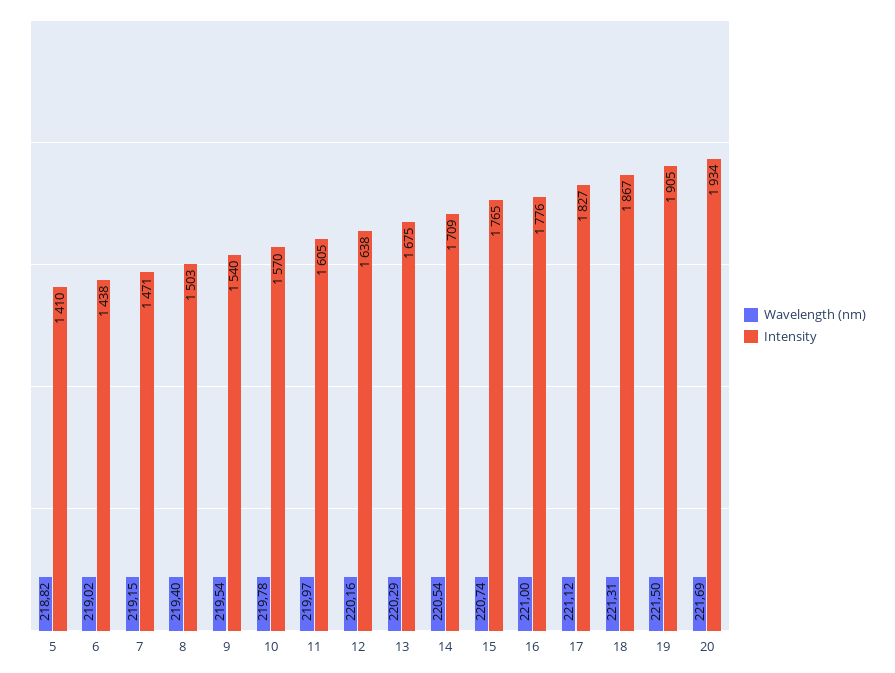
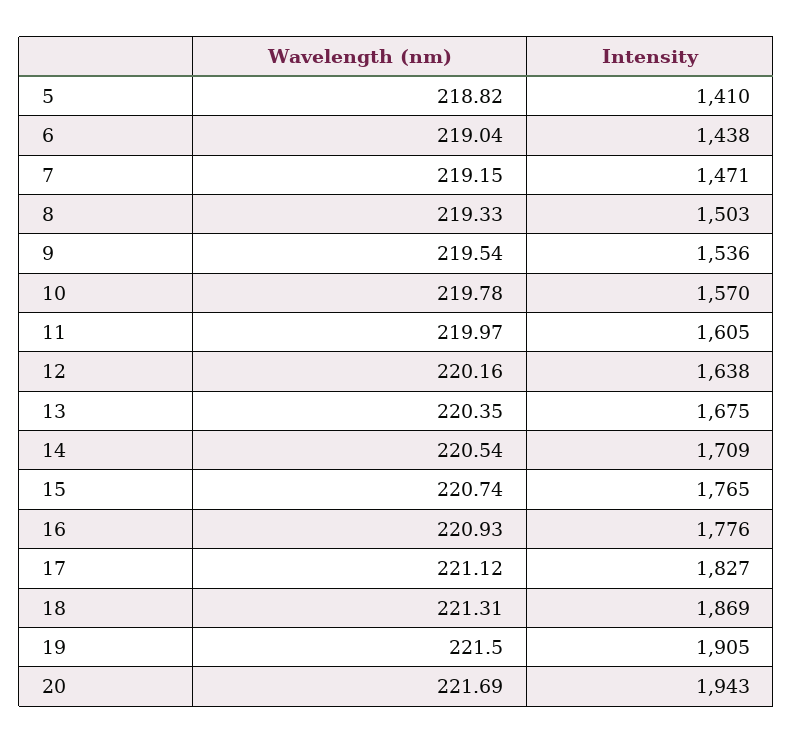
Wavelength (nm), 6: 219.02 -> 219.04
Wavelength (nm), 8: 219.4 -> 219.33
Intensity, 9: 1540 -> 1536
Wavelength (nm), 13: 220.29 -> 220.35
Wavelength (nm), 16: 221 -> 220.93
Intensity, 18: 1867 -> 1869
Intensity, 20: 1934 -> 1943

